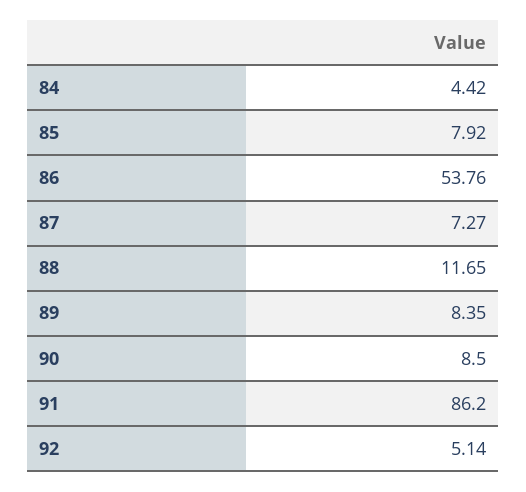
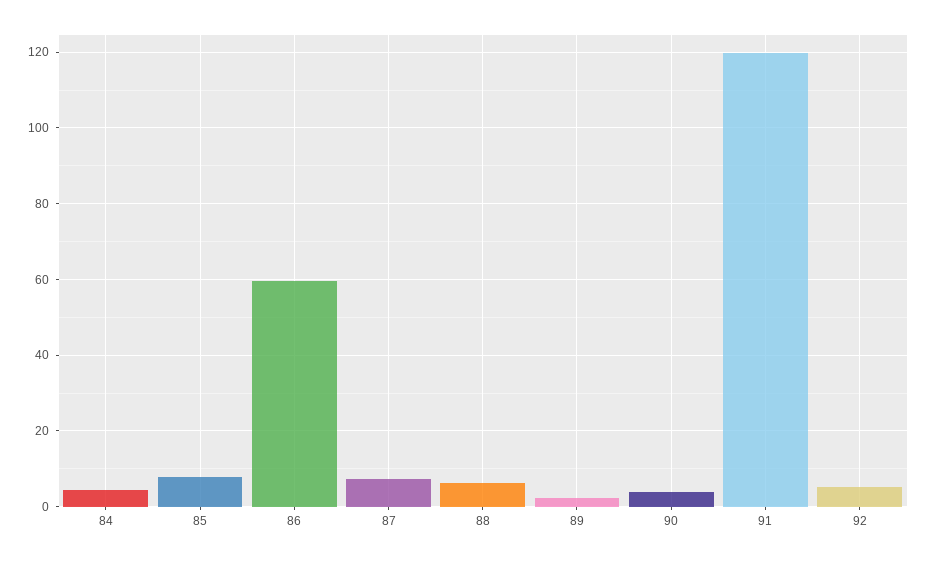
86: 53.76 -> 60
88: 11.65 -> 6
89: 8.35 -> 2
90: 8.5 -> 4
91: 86.2 -> 120

